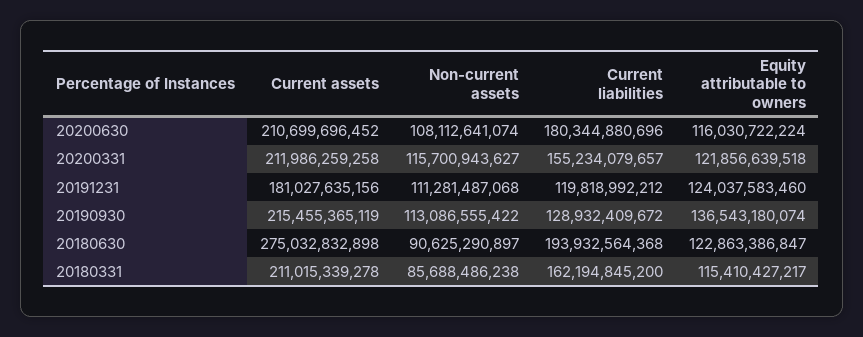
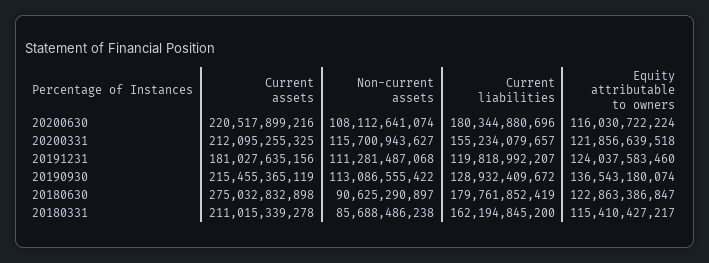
Current assets, 20200630: 210699696452 -> 220517899216
Current assets, 20200331: 211986259258 -> 212095255325
Current liabilities, 20191231: 119818992212 -> 119818992207
Current liabilities, 20180630: 193932564368 -> 179761852419

